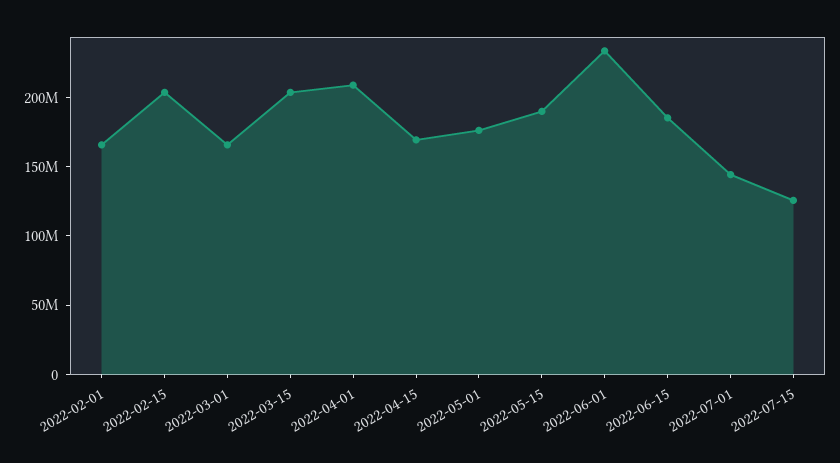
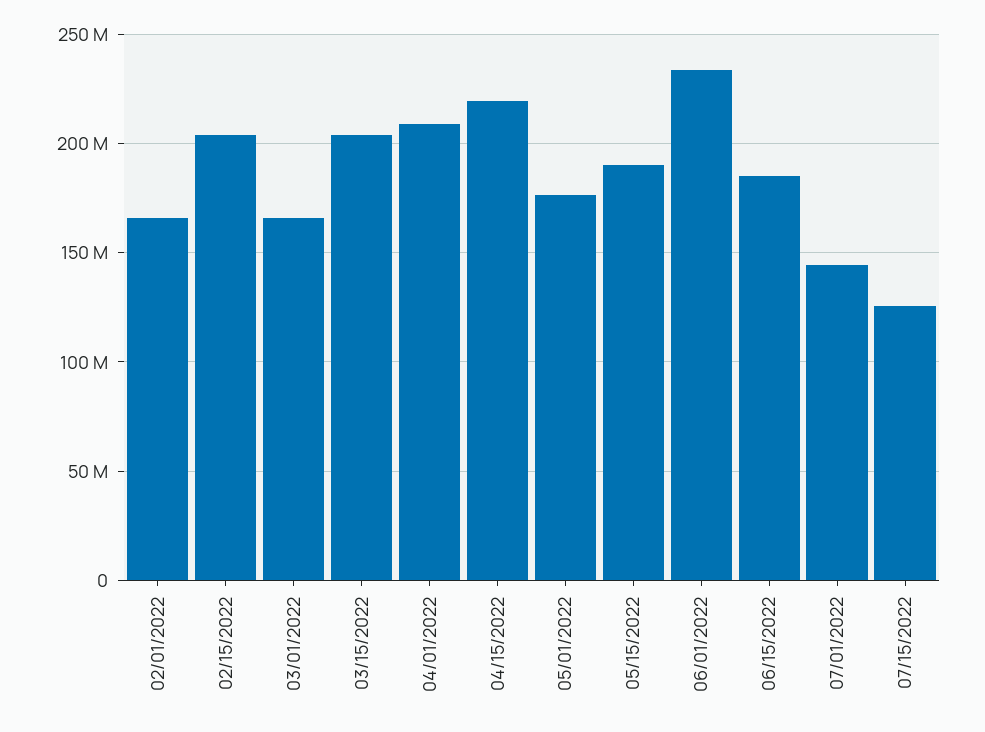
2022-04-15: 170000000 -> 220000000

